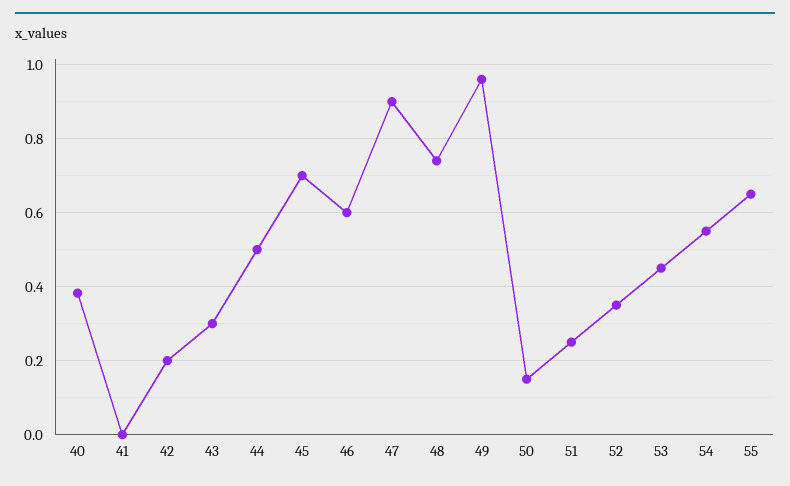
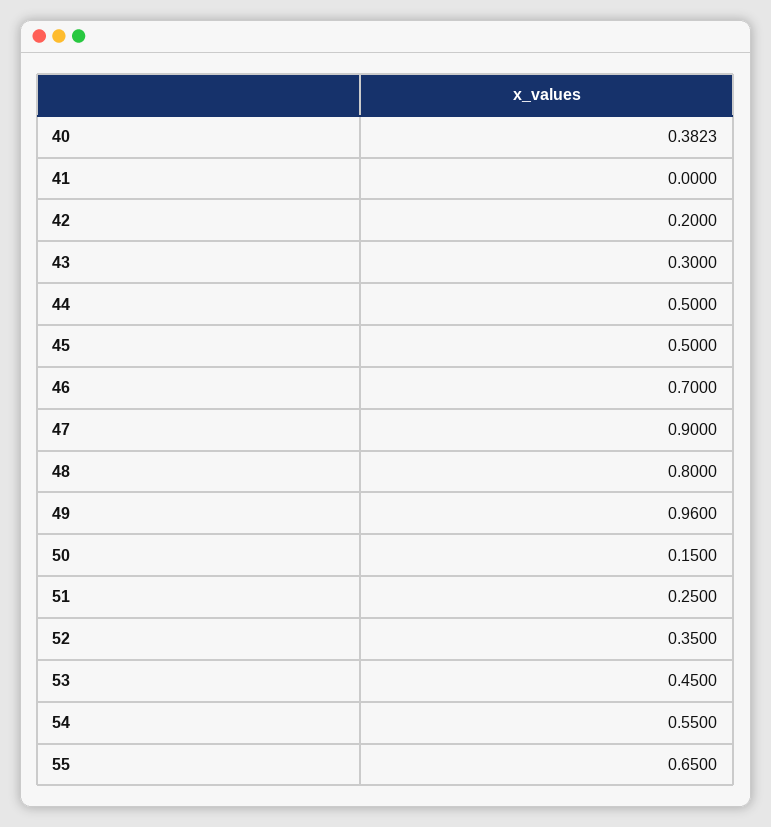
45: 0.7 -> 0.5
46: 0.6 -> 0.7
48: 0.74 -> 0.8

